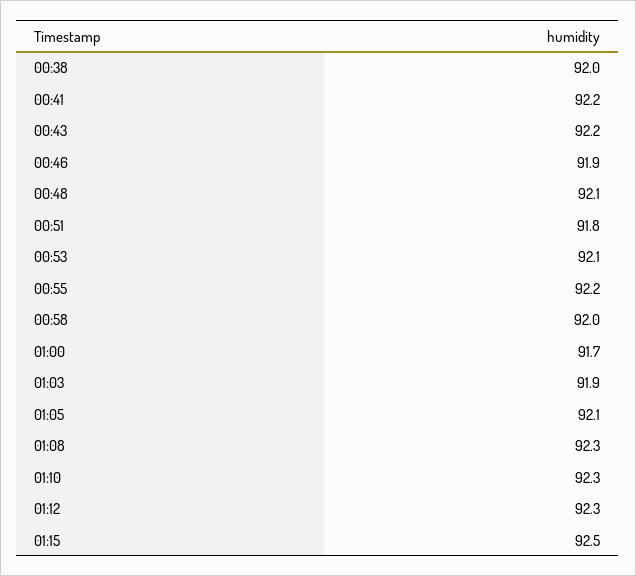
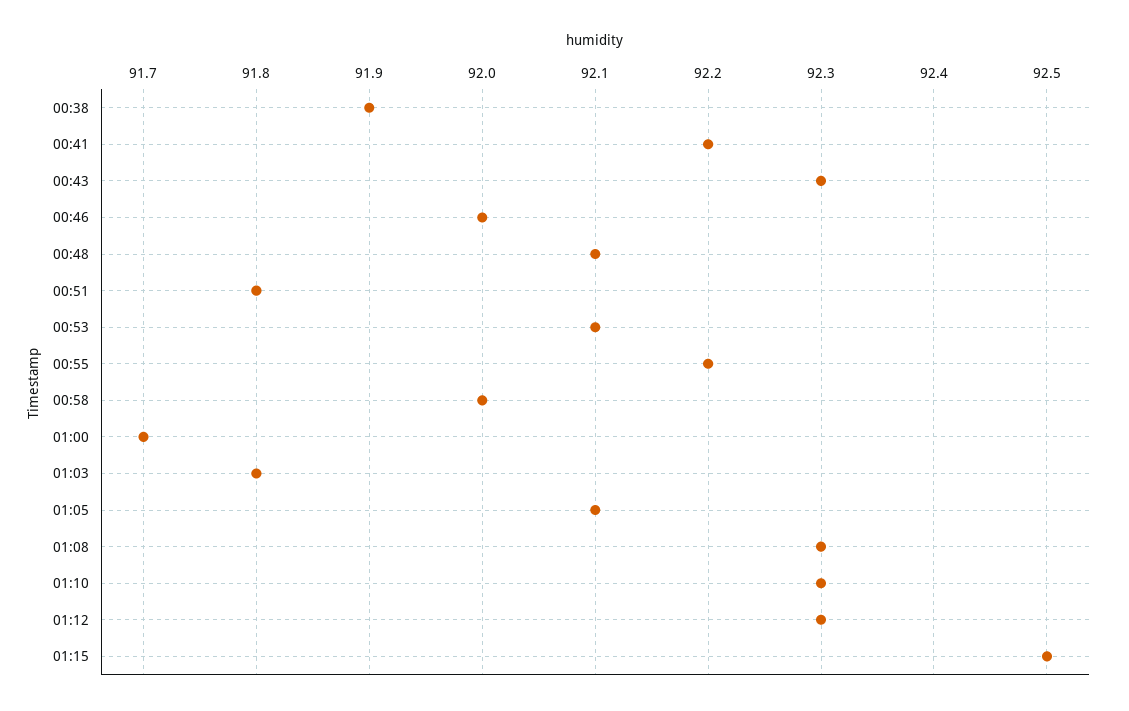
00:38: 92 -> 91.9
00:43: 92.2 -> 92.3
00:46: 91.9 -> 92
01:03: 91.9 -> 91.8

